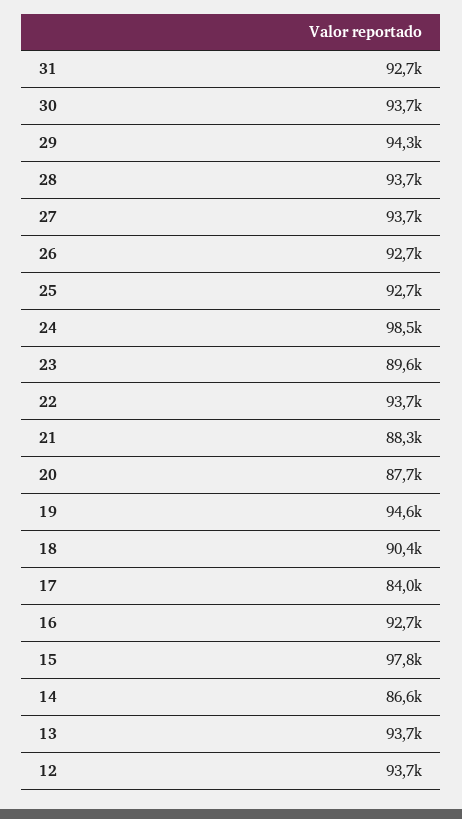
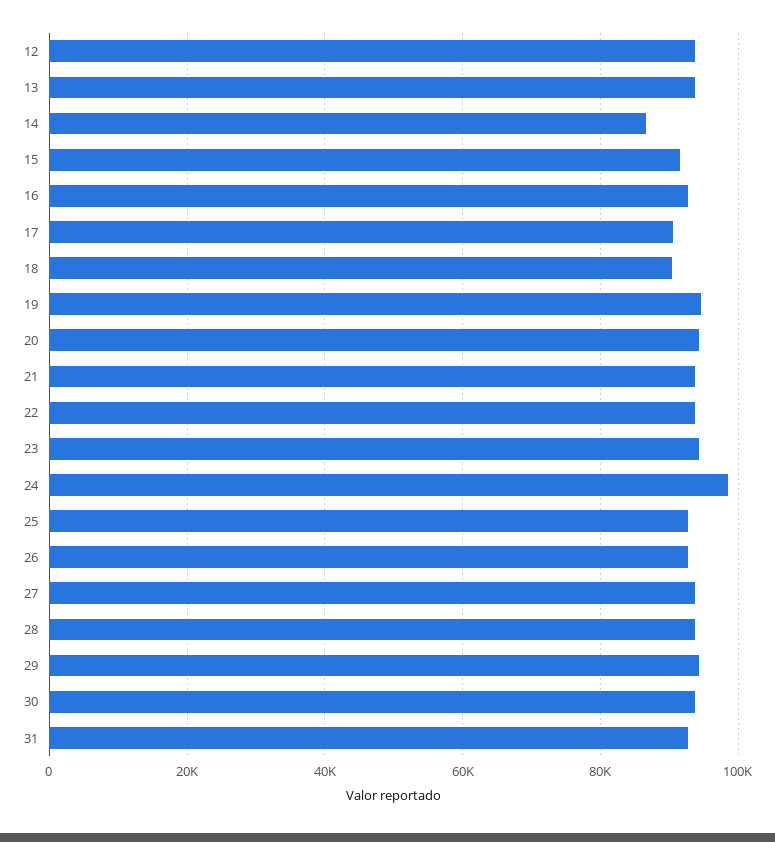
23: 89600 -> 94000
21: 88300 -> 94000
20: 87700 -> 94000
17: 84000 -> 90000
15: 97800 -> 92000

